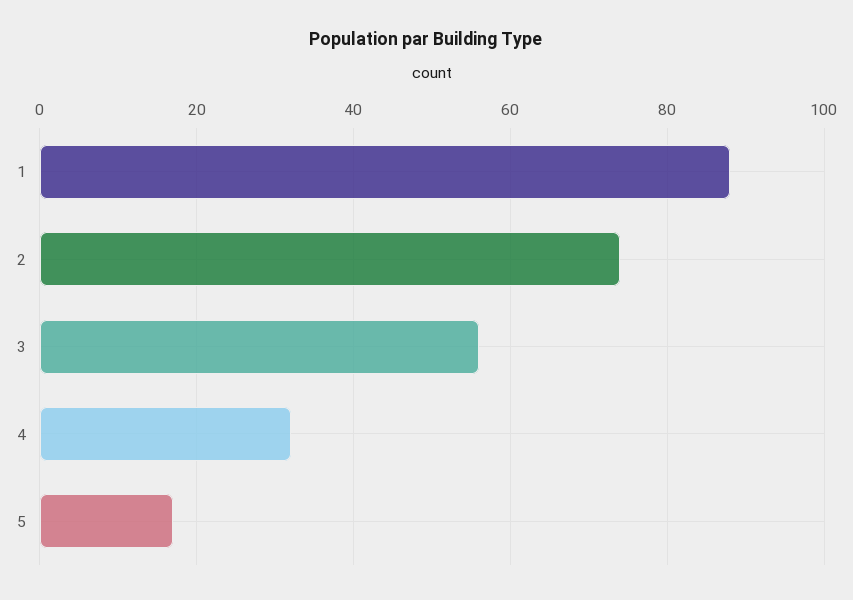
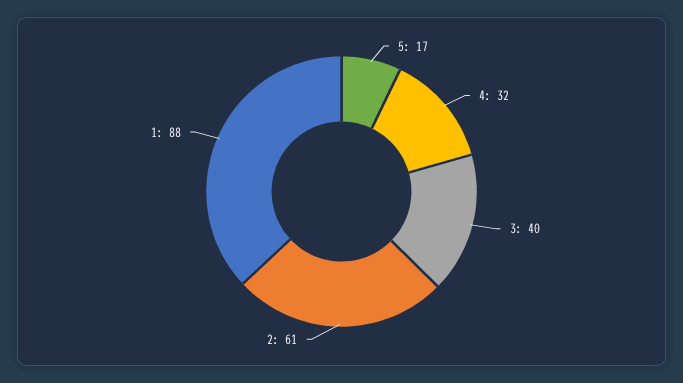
2: 75 -> 61
3: 55 -> 40

